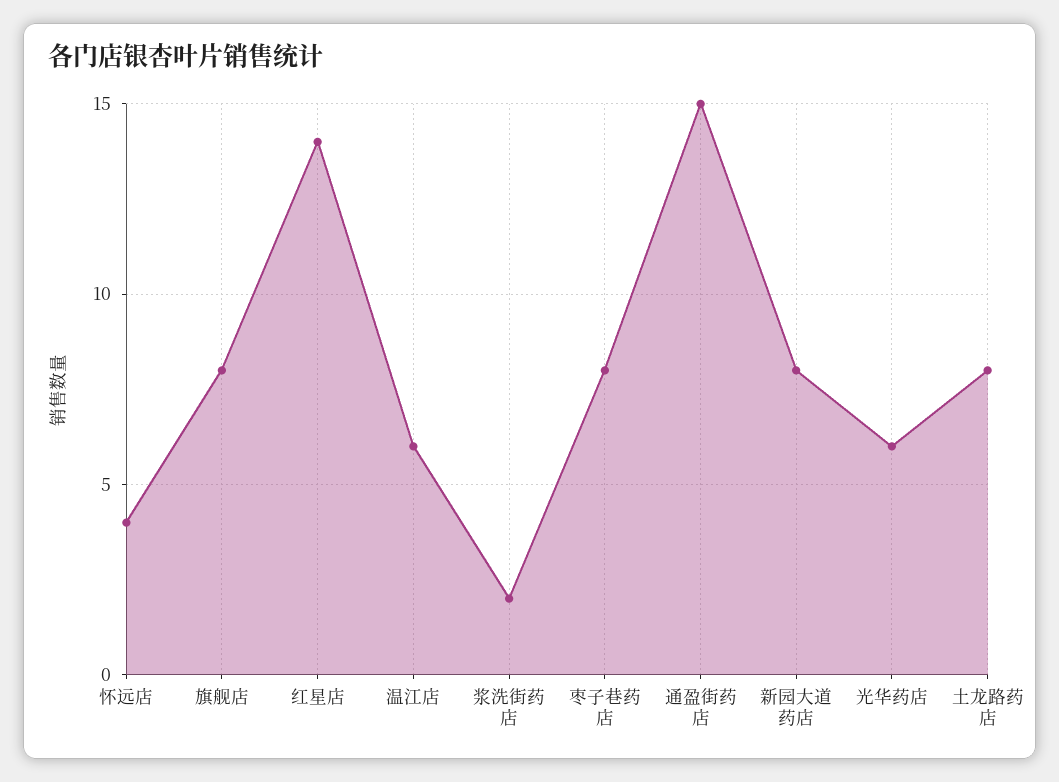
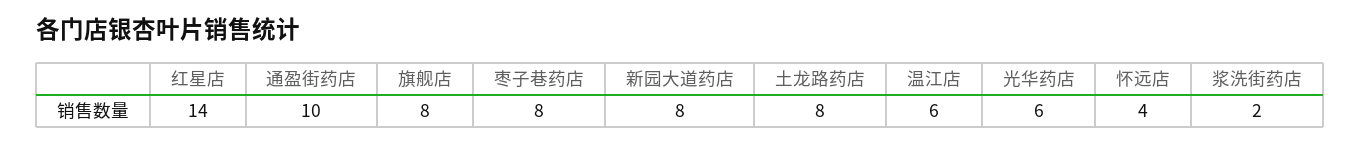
通盈街药店: 15 -> 10

